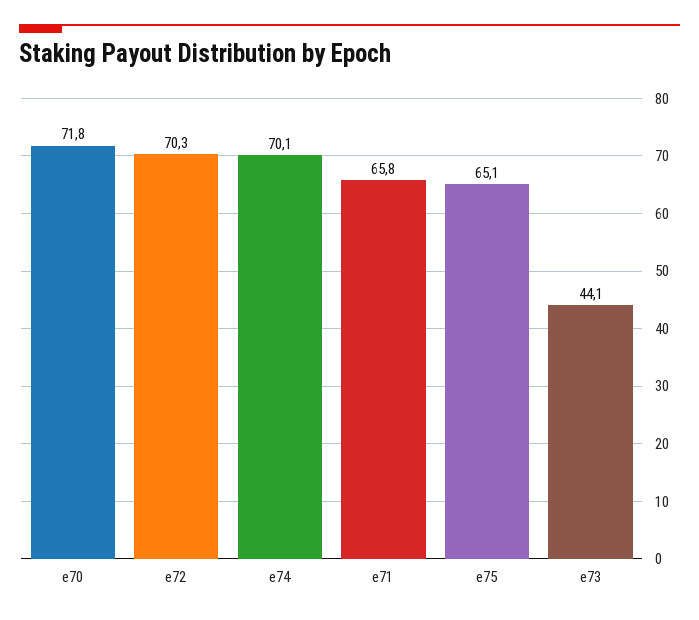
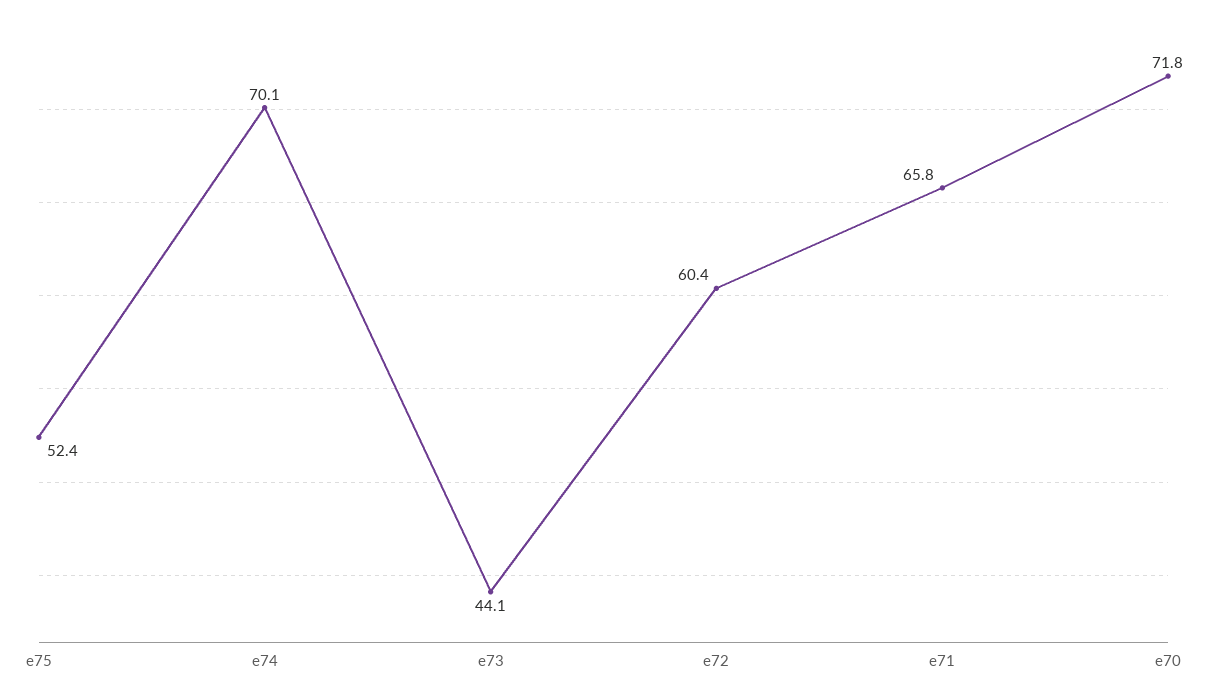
e72: 70.3 -> 60.4
e75: 65.1 -> 52.4

